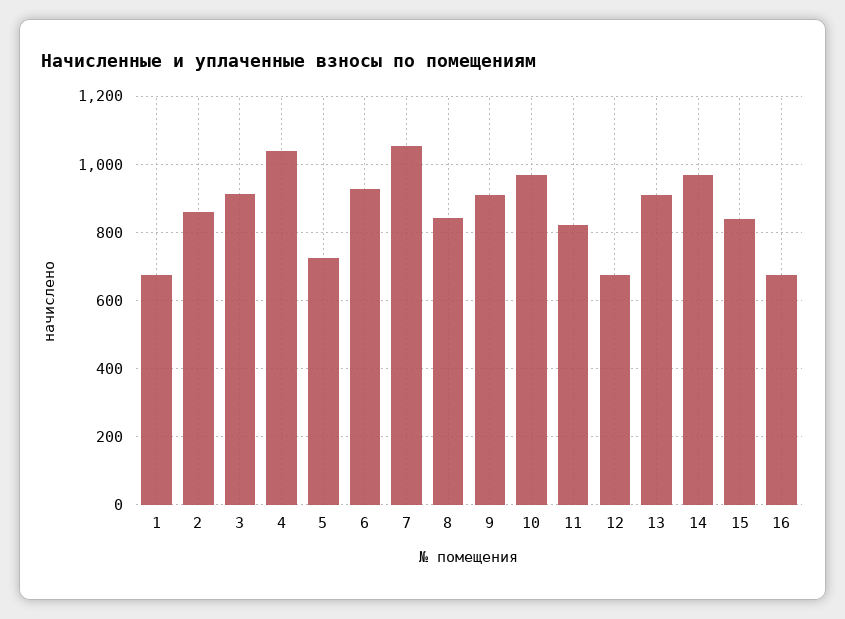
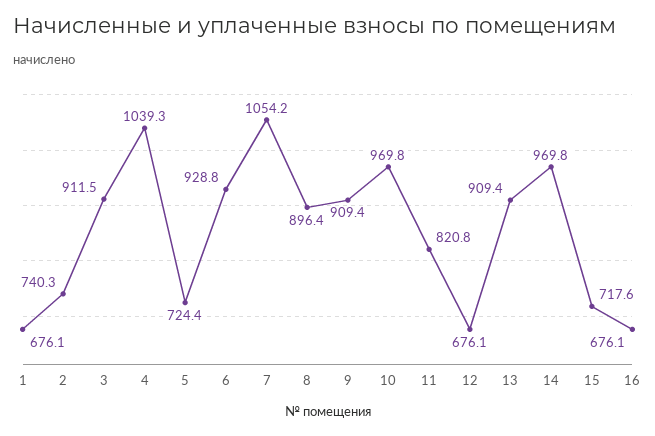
2: 860 -> 740.3
8: 840 -> 896.4
15: 840 -> 717.6

